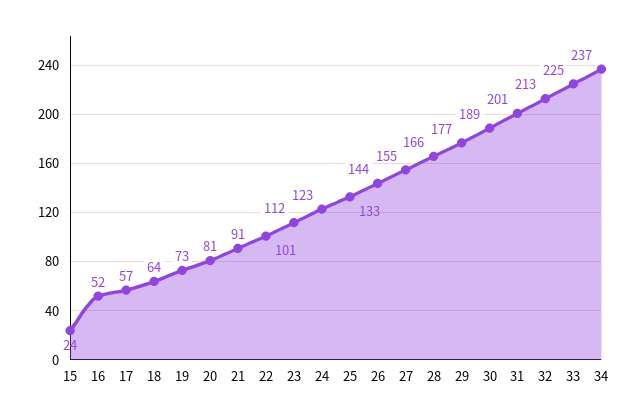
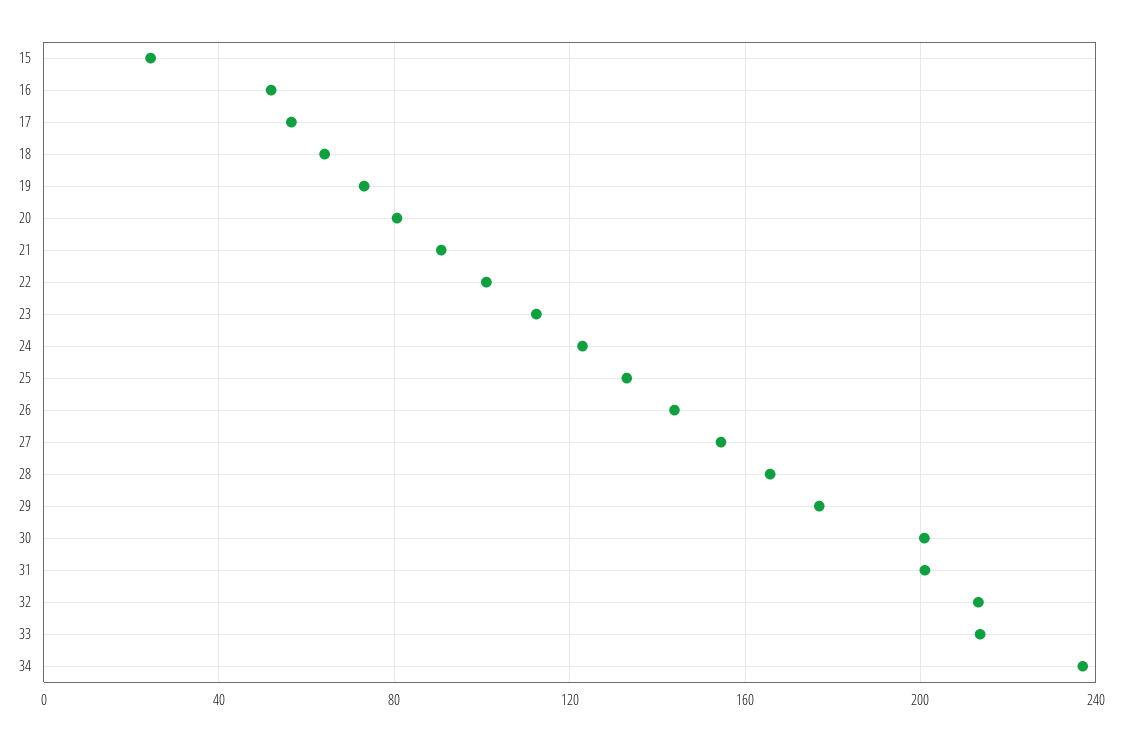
30: 189 -> 200
33: 225 -> 215

